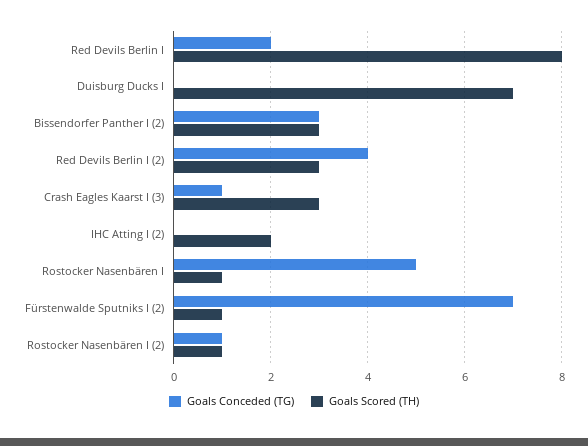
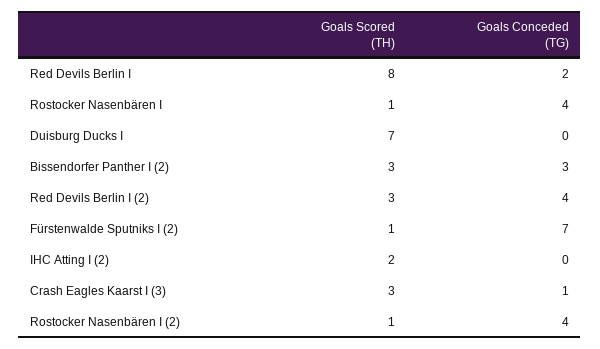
Goals Conceded (TG), Rostocker Nasenbären I: 5 -> 4
Goals Conceded (TG), Rostocker Nasenbären I (2): 1 -> 4

